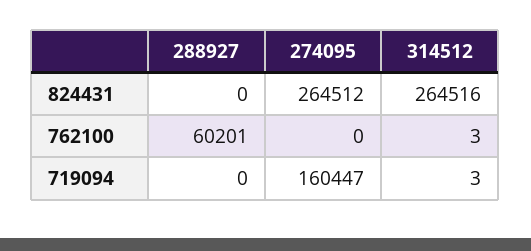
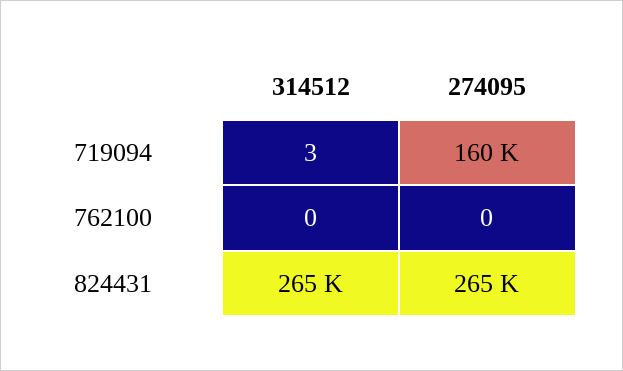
288927, 824431: 0 -> none
288927, 762100: 60201 -> none
314512, 762100: 3 -> 0
288927, 719094: 0 -> none

